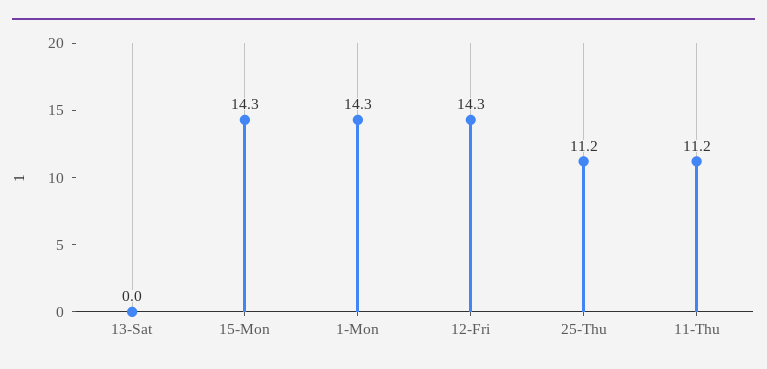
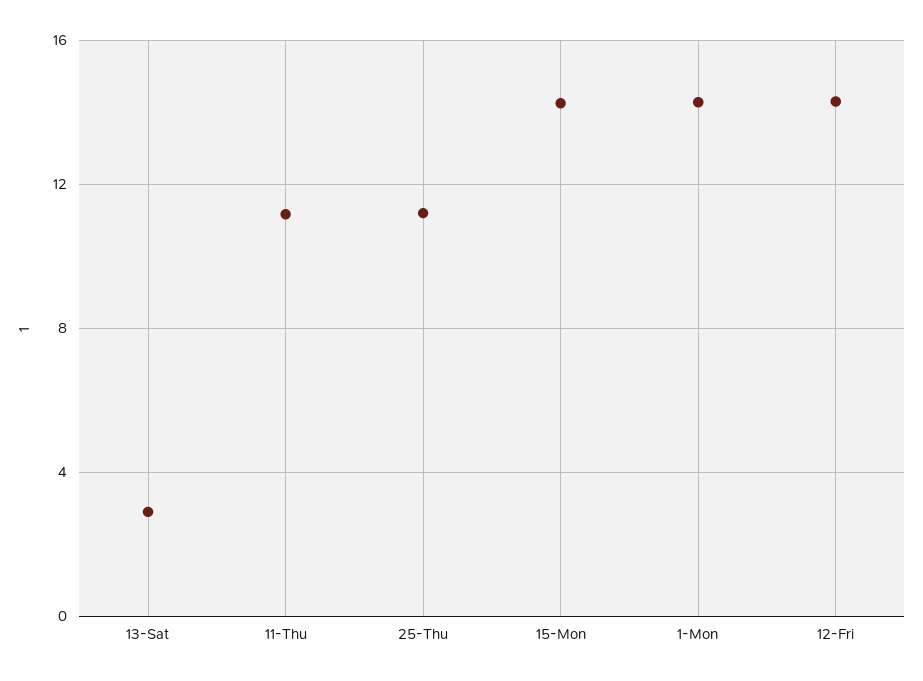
13-Sat: 0 -> 3

